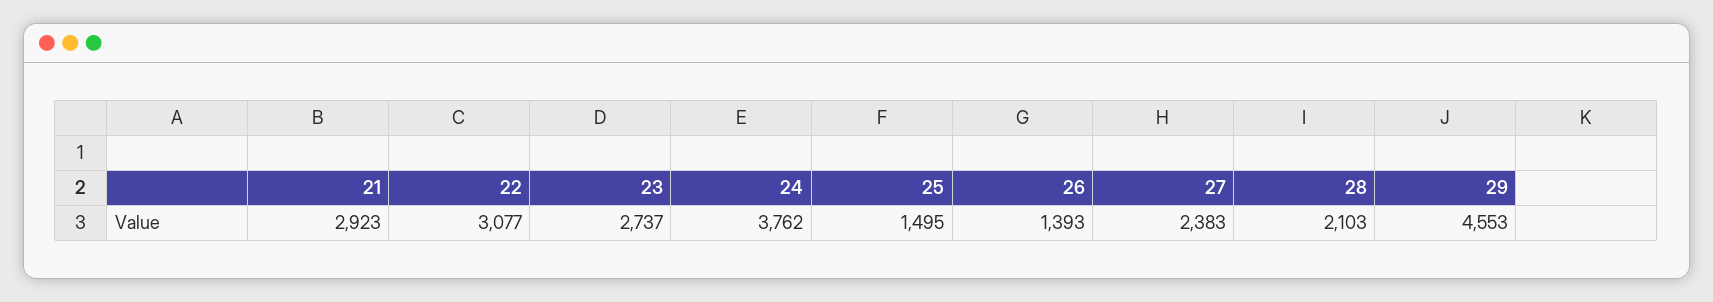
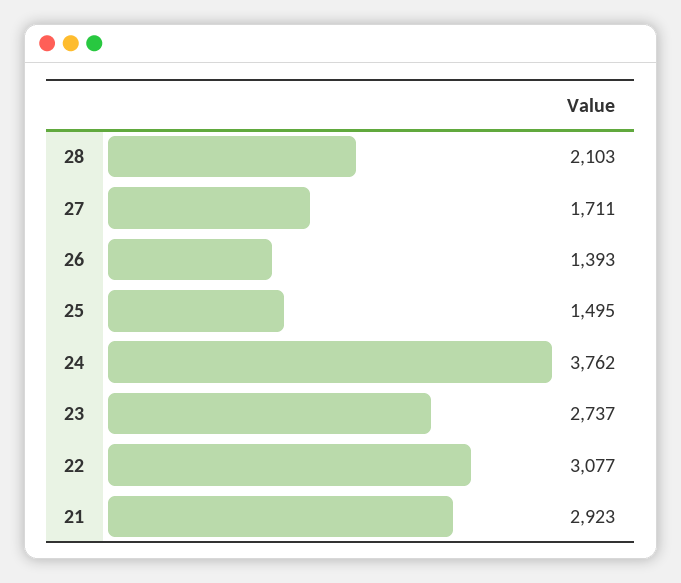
27: 2383 -> 1711
29: 4553 -> none

